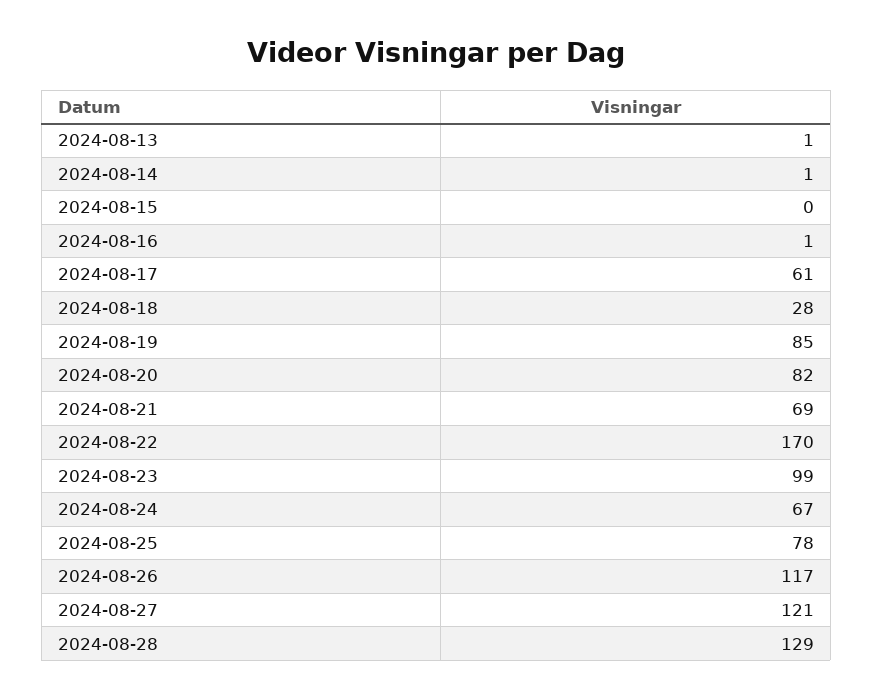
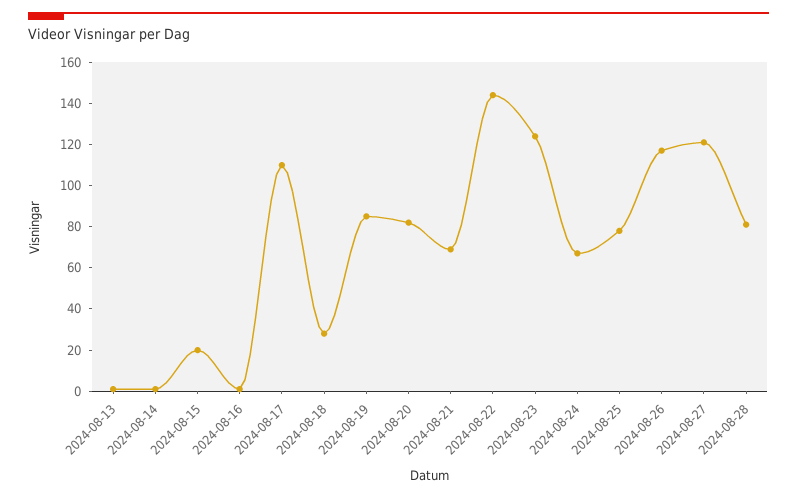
2024-08-15: 0 -> 20
2024-08-17: 61 -> 110
2024-08-22: 170 -> 145
2024-08-23: 99 -> 125
2024-08-28: 129 -> 80

